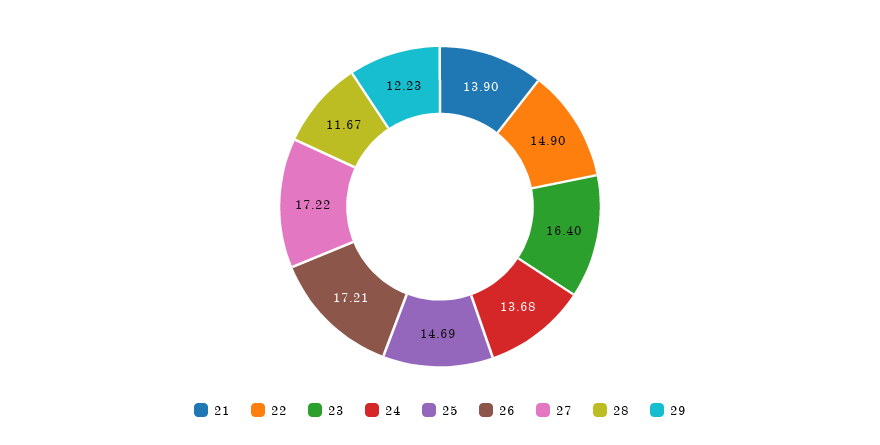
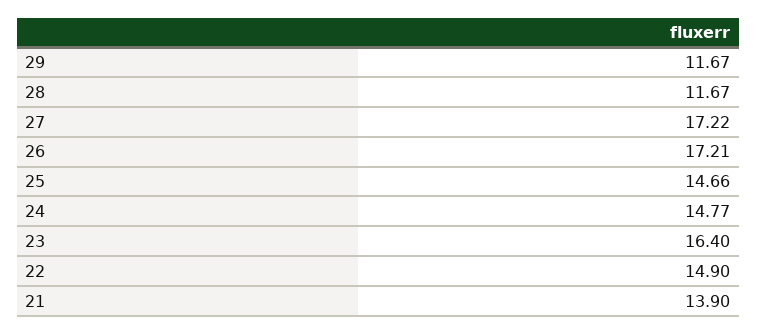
24: 13.68 -> 14.77
25: 14.69 -> 14.66
29: 12.23 -> 11.67

